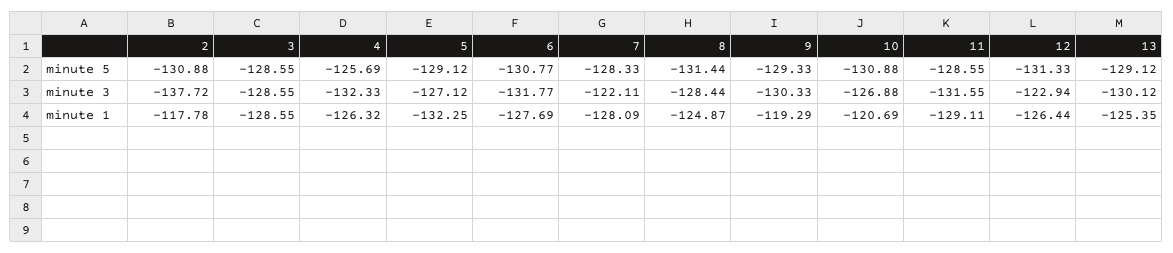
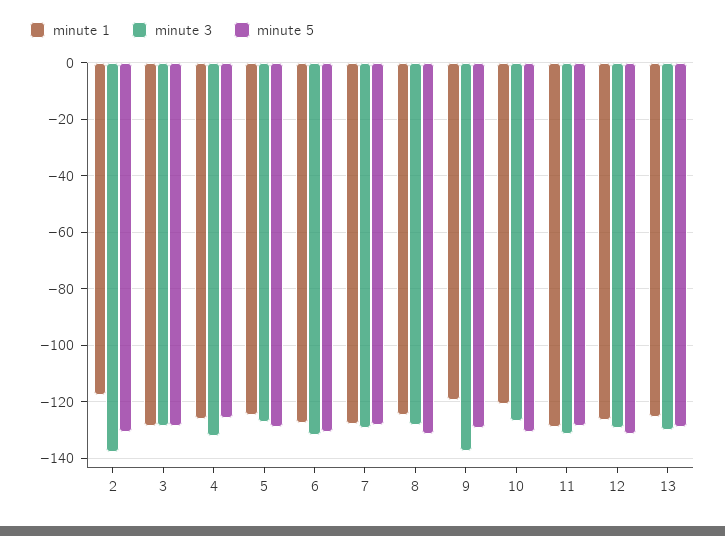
minute 3, 7: -122.11 -> -130
minute 3, 9: -130.33 -> -137.5
minute 3, 12: -122.94 -> -130
minute 1, 5: -132.25 -> -125

